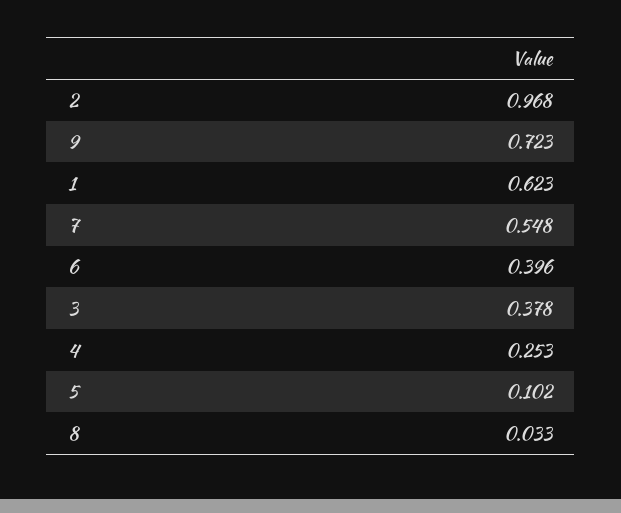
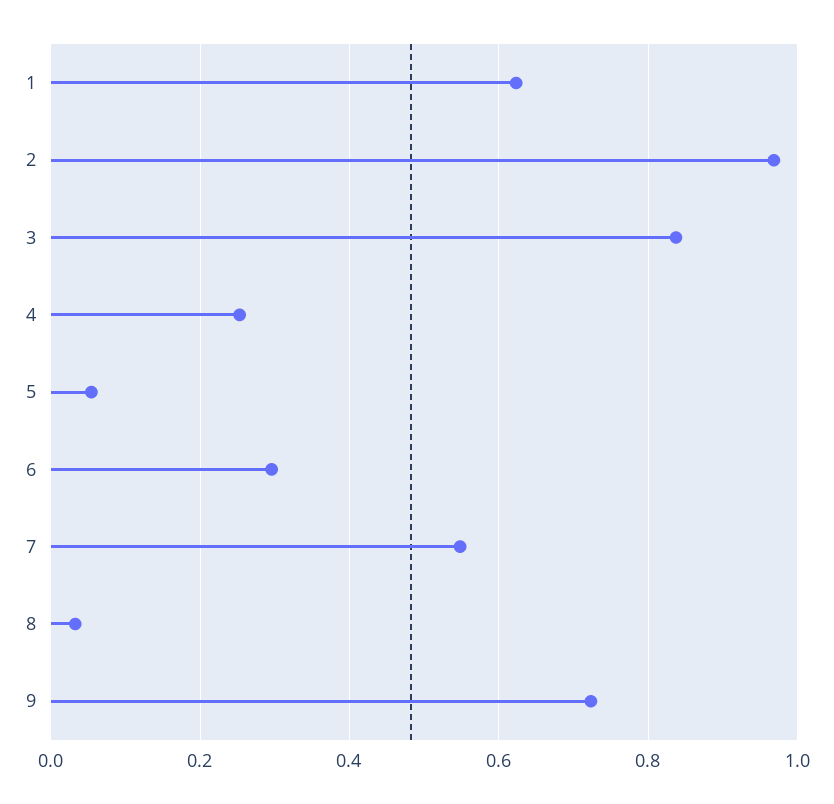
6: 0.396 -> 0.3
3: 0.378 -> 0.84
5: 0.102 -> 0.06

